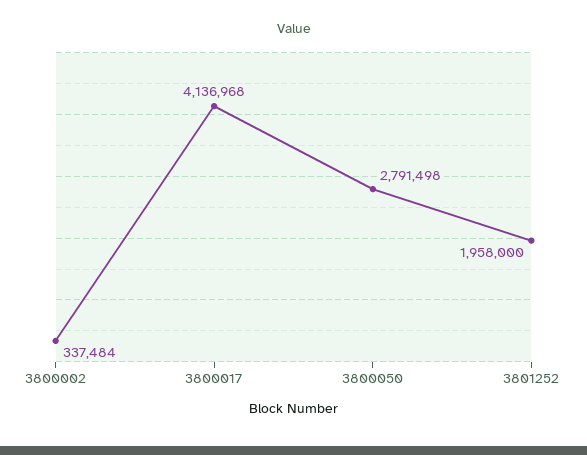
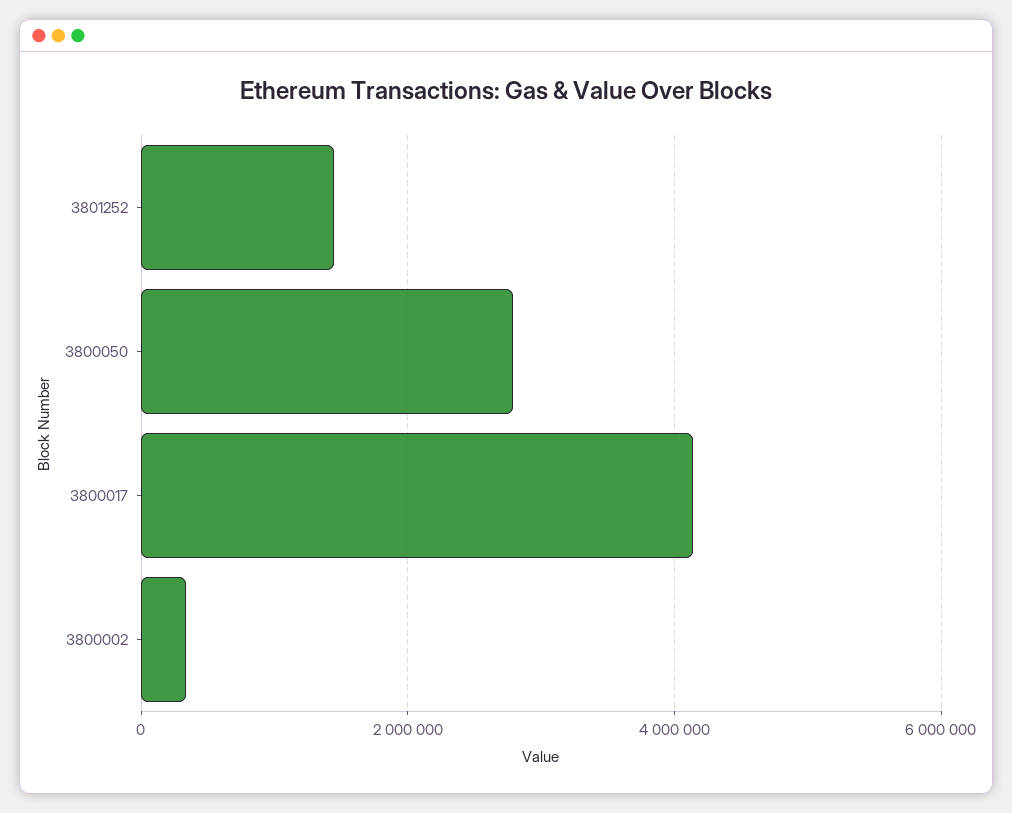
3801252: 1958000 -> 1400000

